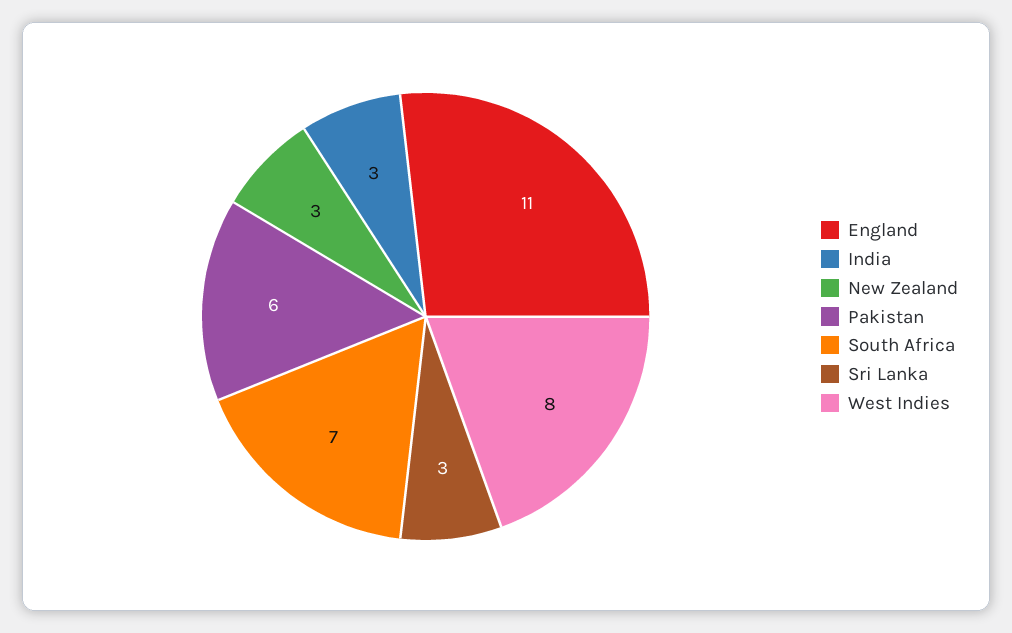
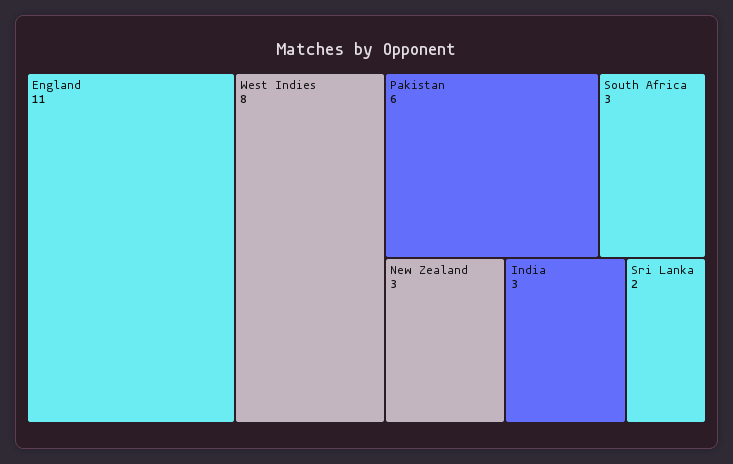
South Africa: 7 -> 3
Sri Lanka: 3 -> 2

